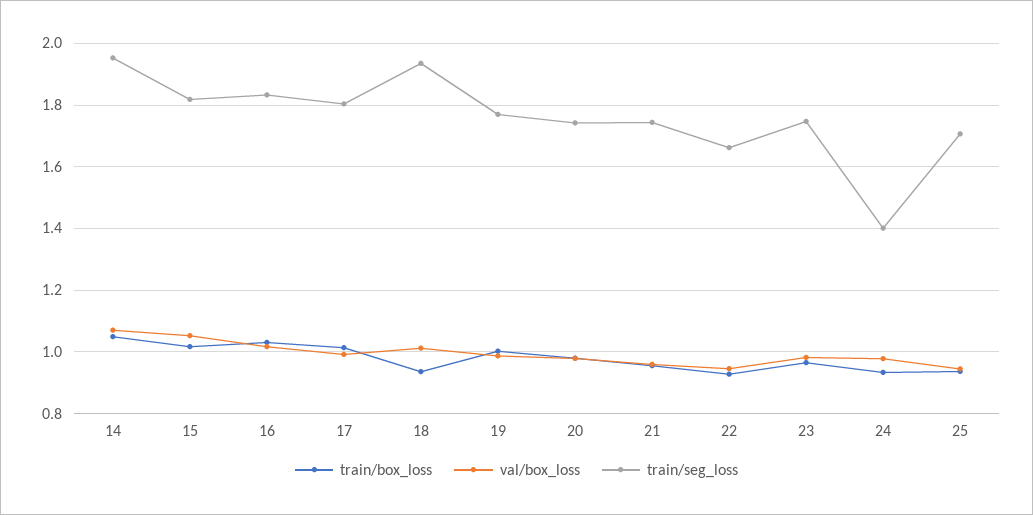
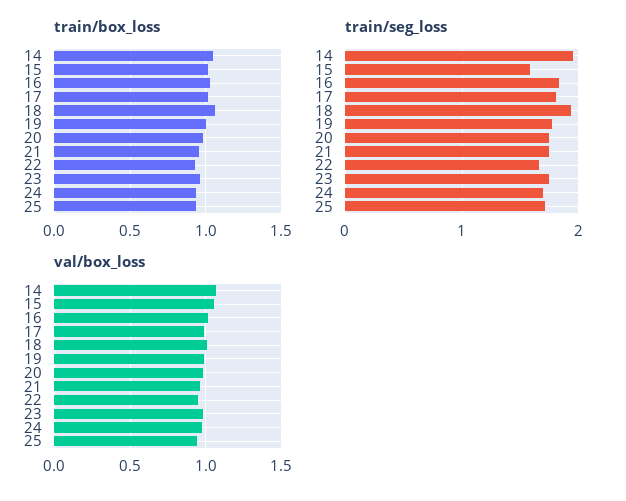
train/seg_loss, 15: 1.82 -> 1.6
train/box_loss, 18: 0.94 -> 1.05
train/seg_loss, 24: 1.4 -> 1.7

